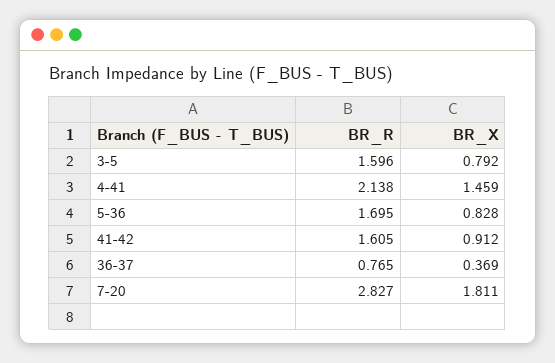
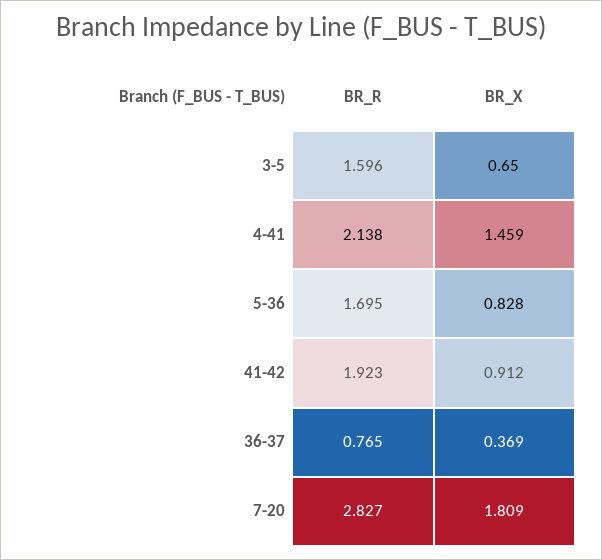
BR_X, 3-5: 0.792 -> 0.65
BR_R, 41-42: 1.605 -> 1.923
BR_X, 7-20: 1.811 -> 1.809

